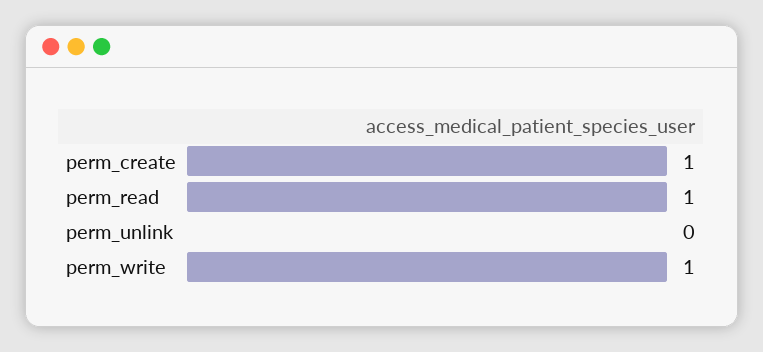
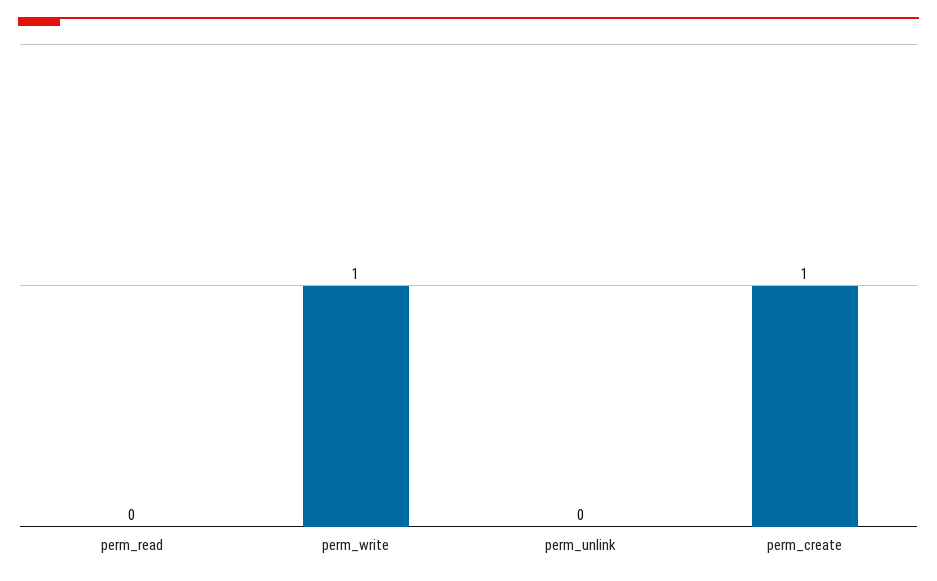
perm_read: 1 -> 0

